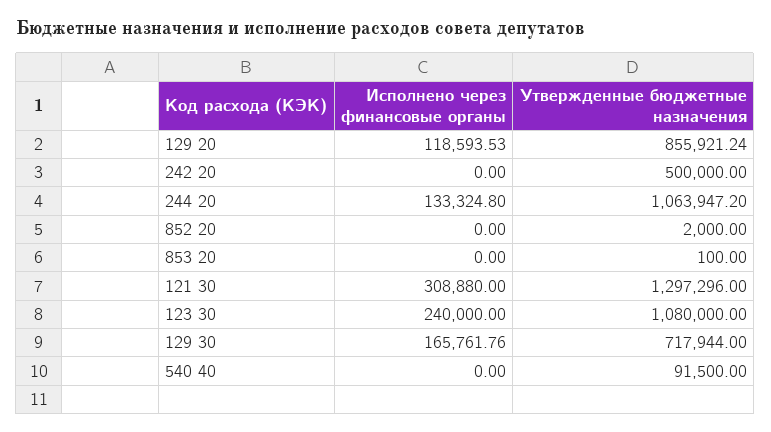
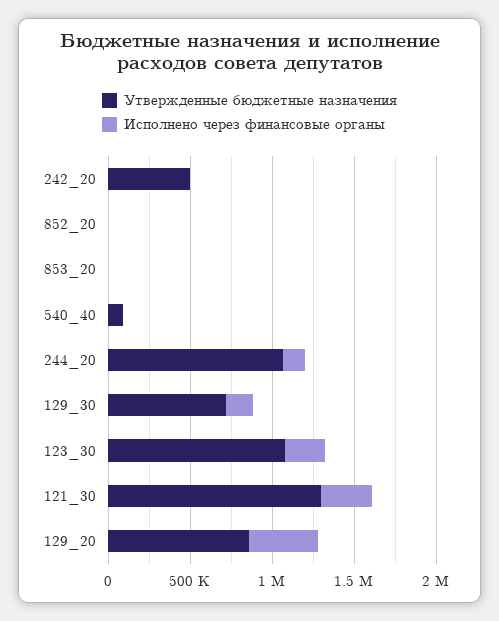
Исполнено через финансовые органы, 129 20: 118593.53 -> 400000

